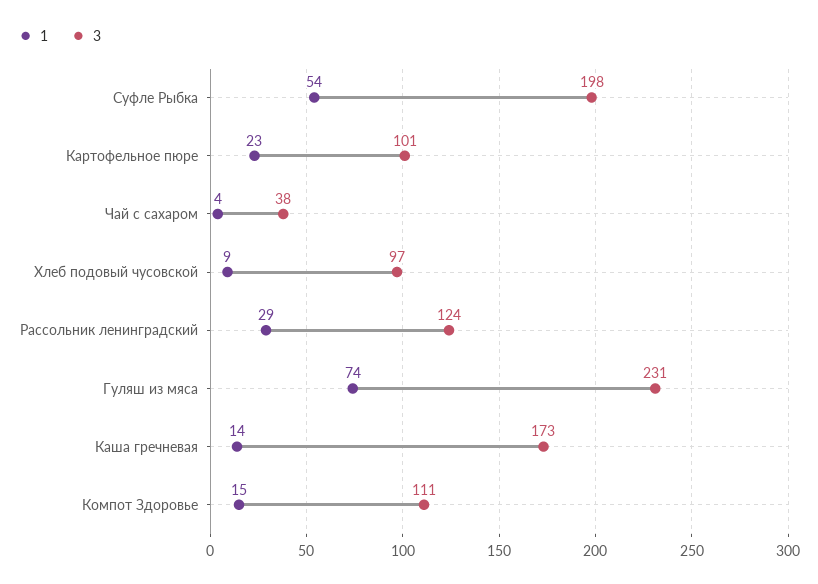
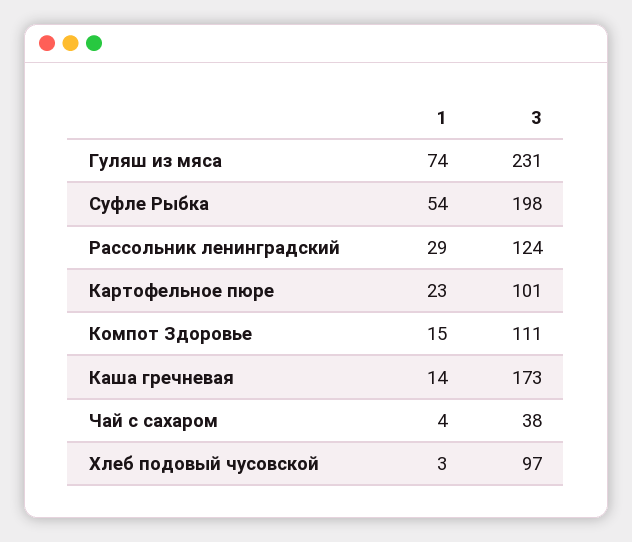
1, Хлеб подовый чусовской: 9 -> 3

